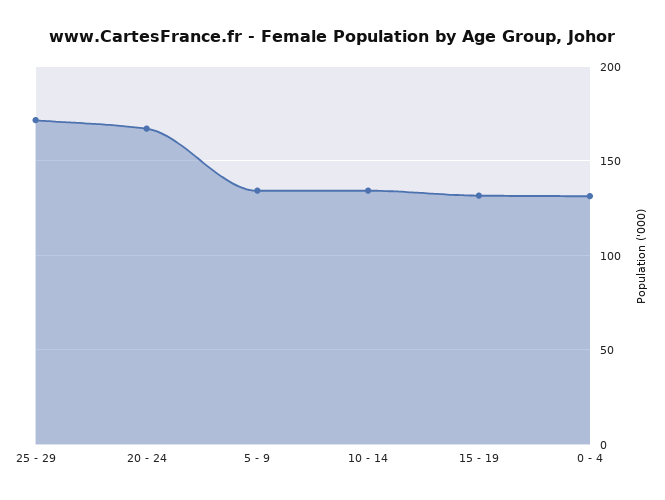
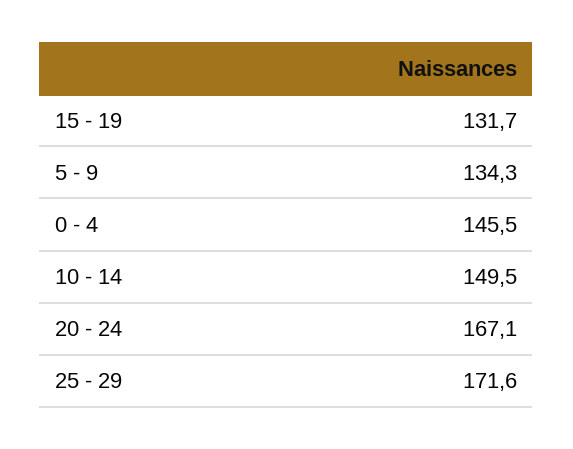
10 - 14: 135 -> 149.5
0 - 4: 130 -> 145.5

